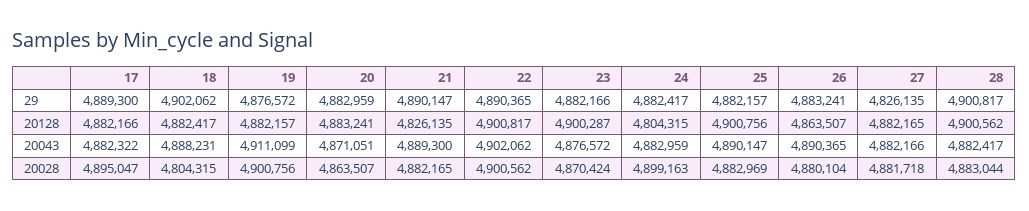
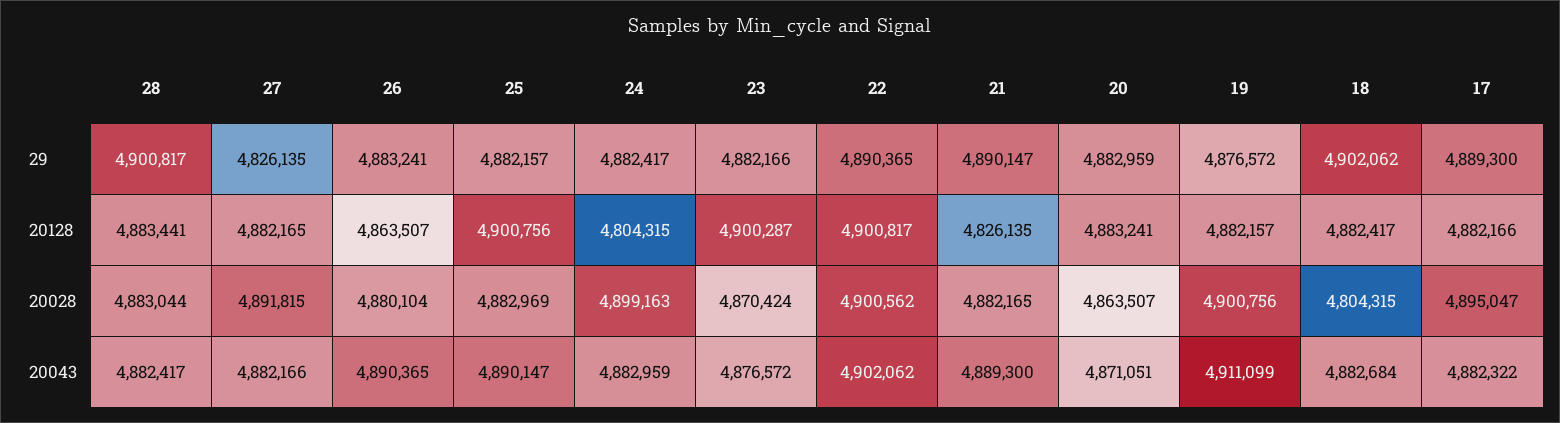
28, 20128: 4900562 -> 4883441
18, 20043: 4888231 -> 4882684
27, 20028: 4881718 -> 4891815

